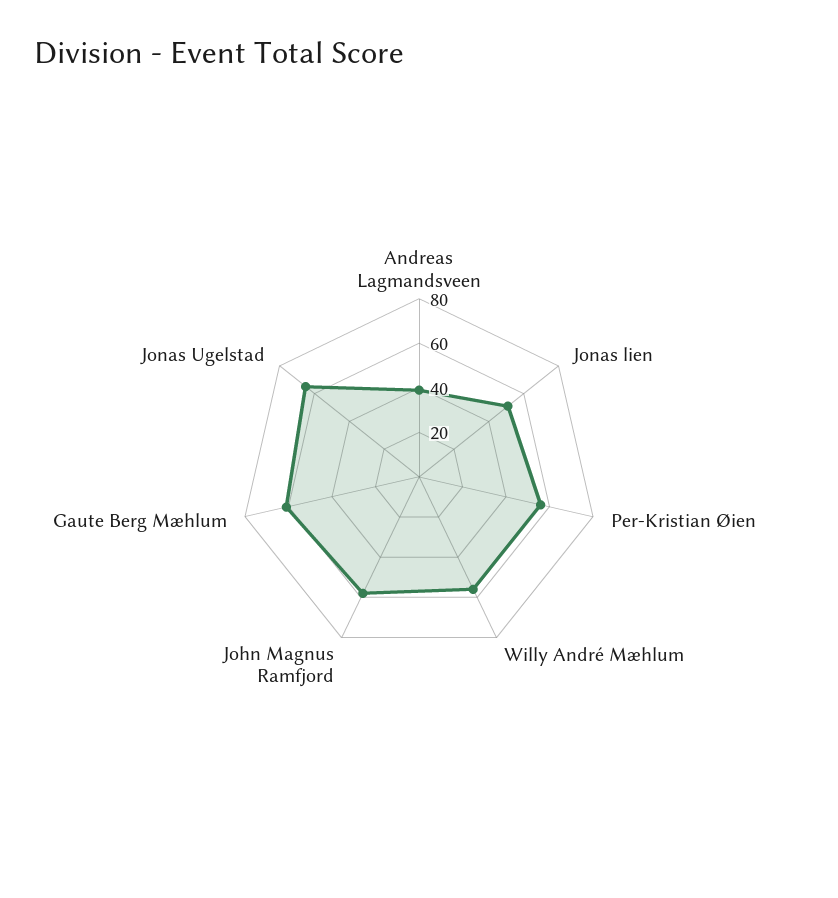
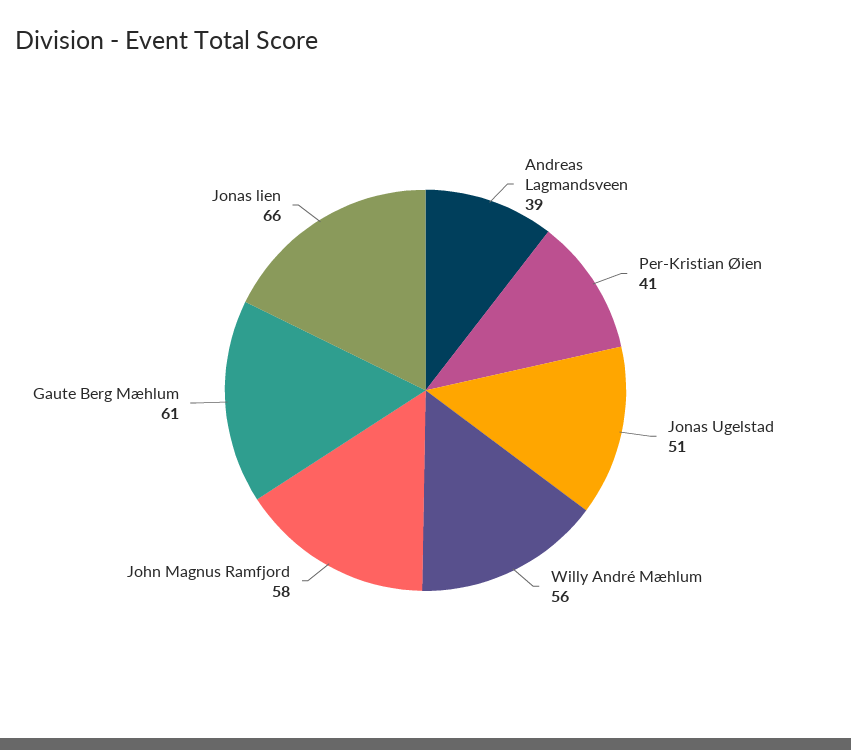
Jonas lien: 50 -> 66
Per-Kristian Øien: 55 -> 41
Jonas Ugelstad: 65 -> 51

